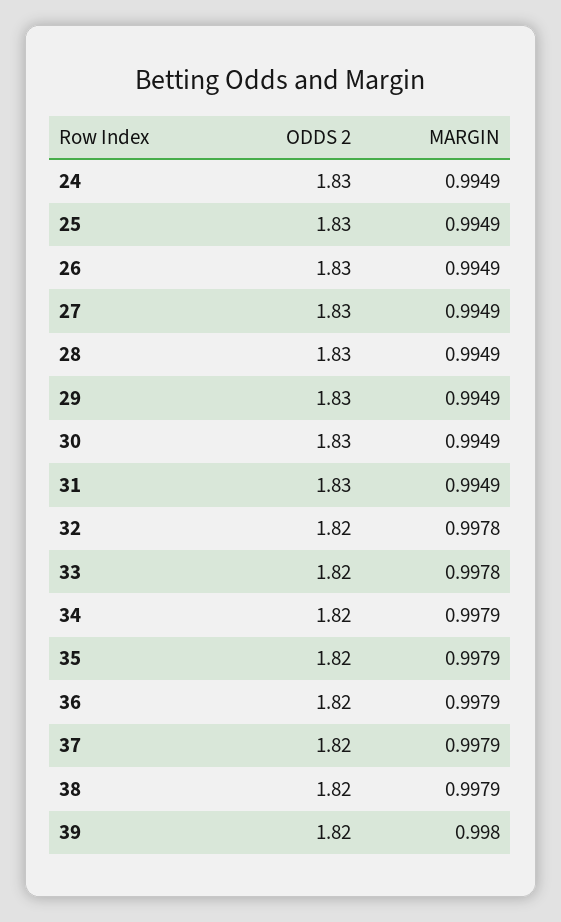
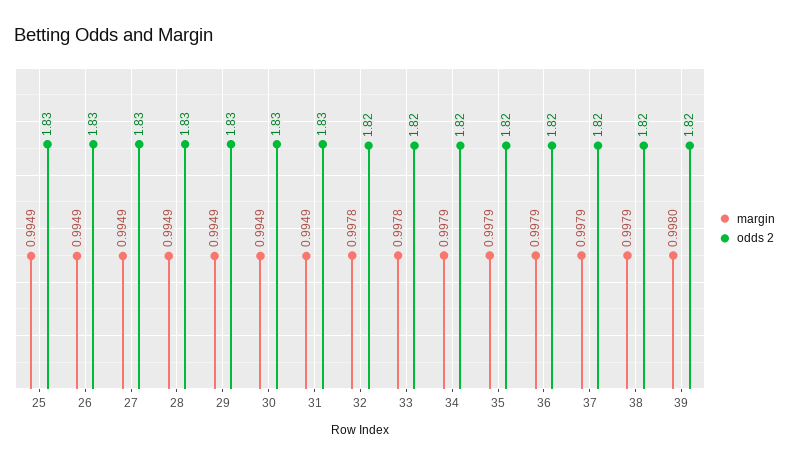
ODDS 2, 24: 1.83 -> none
MARGIN, 24: 0.9949 -> none

